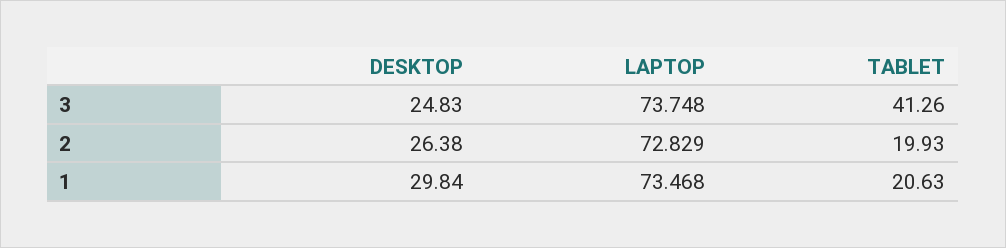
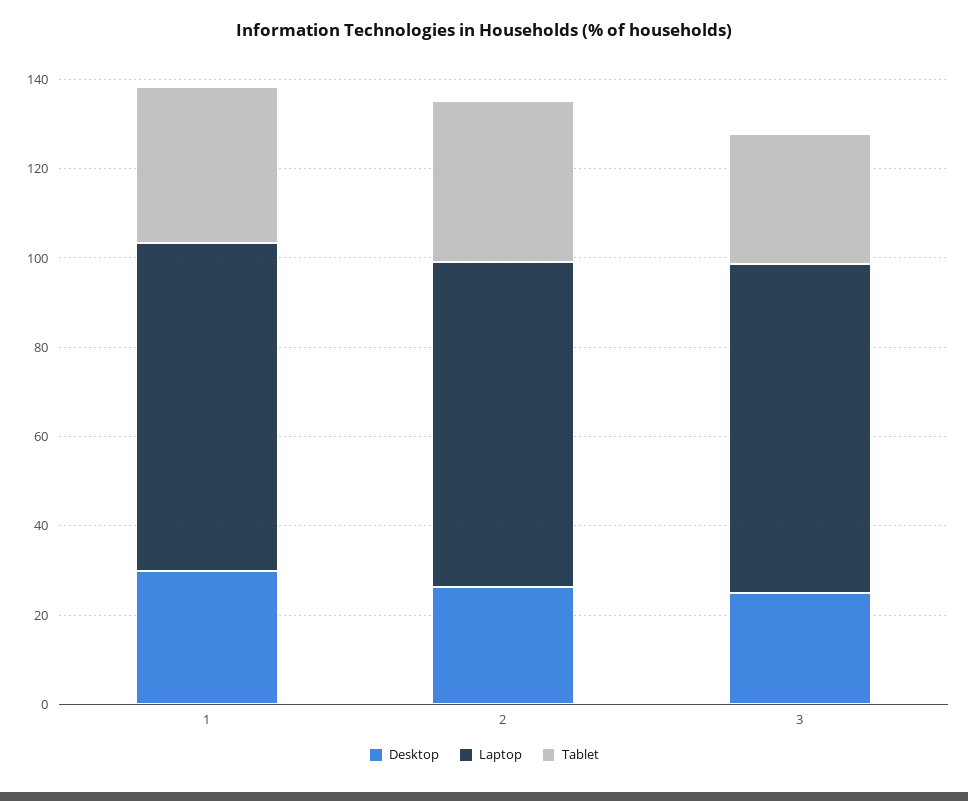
TABLET, 3: 41.26 -> 30
TABLET, 2: 19.93 -> 35
TABLET, 1: 20.63 -> 35

